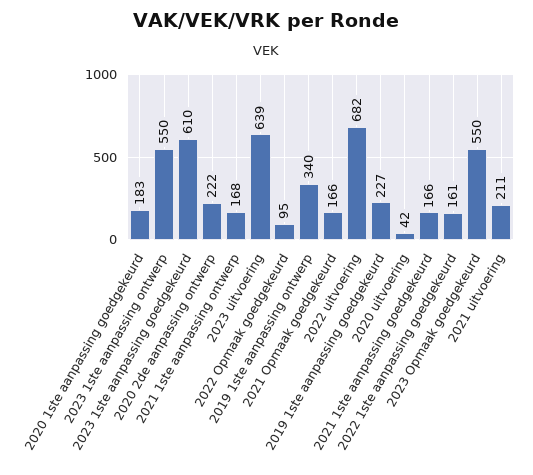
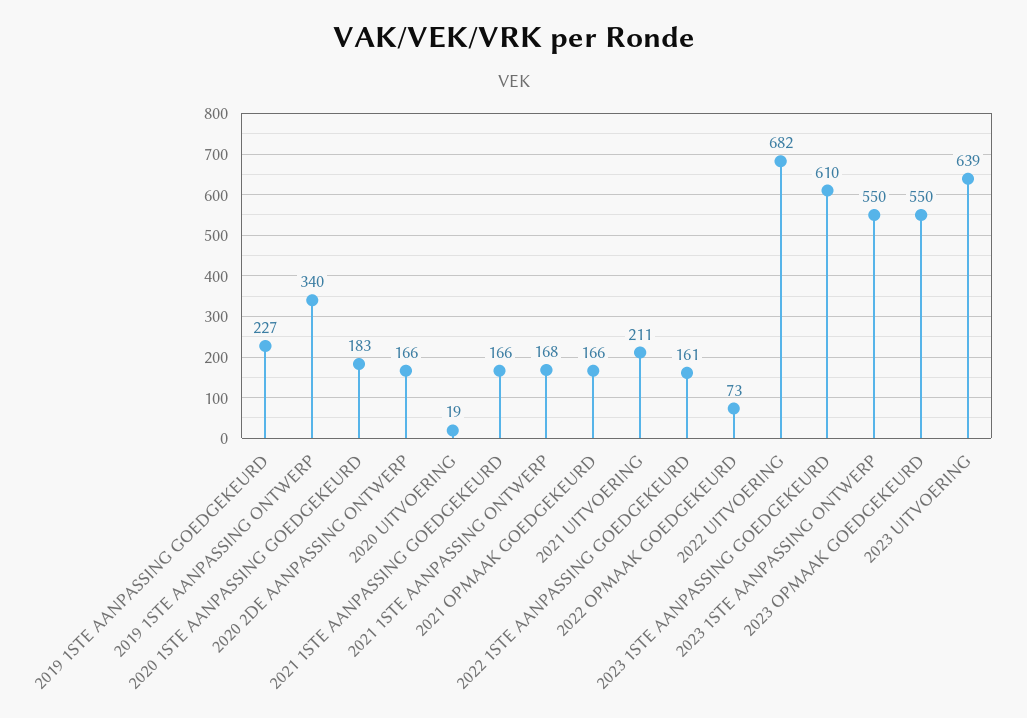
2020 2de aanpassing ontwerp: 222 -> 166
2022 Opmaak goedgekeurd: 95 -> 73
2020 uitvoering: 42 -> 19

